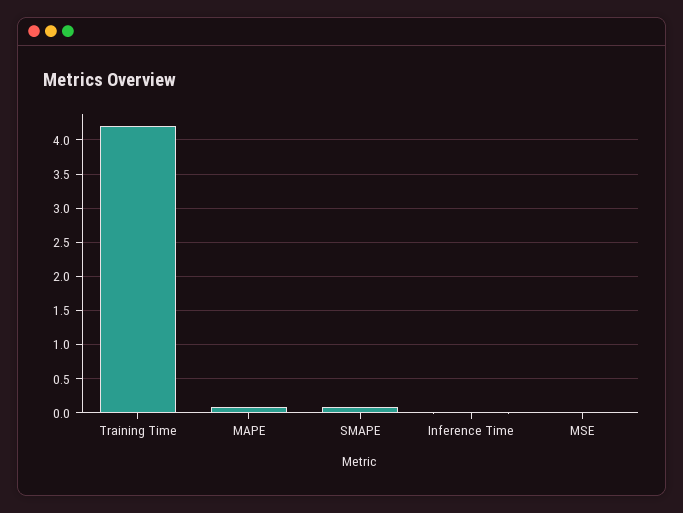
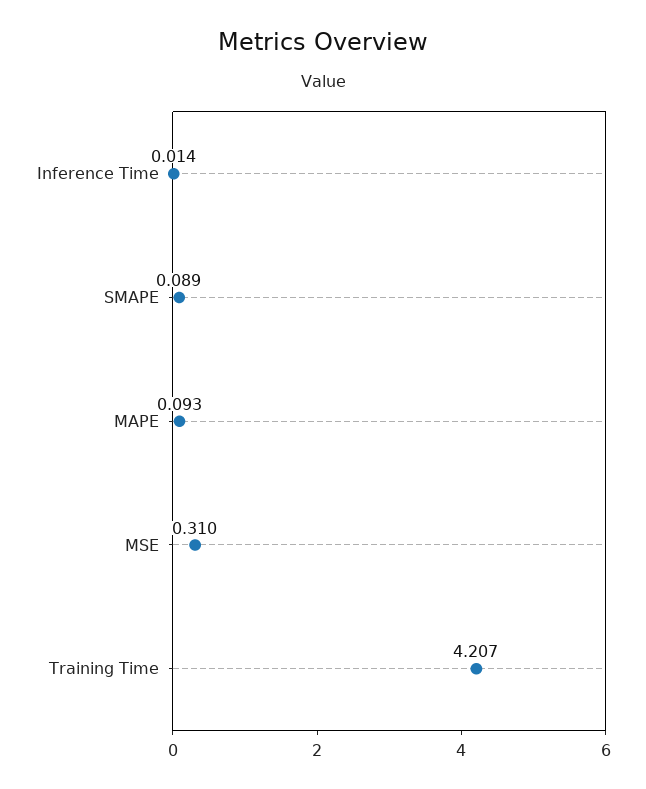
MSE: 0 -> 0.31

